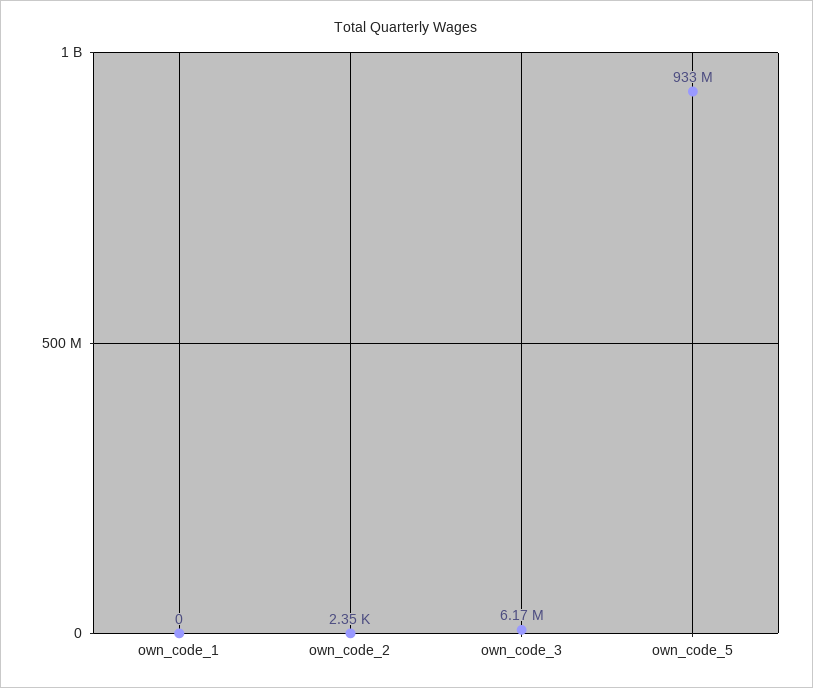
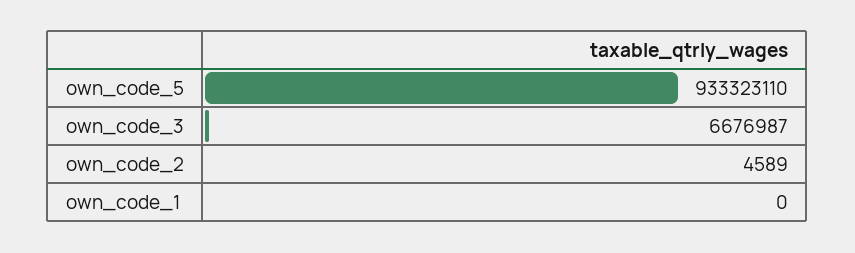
own_code_2: 2350 -> 4589
own_code_3: 6170000 -> 6676987

